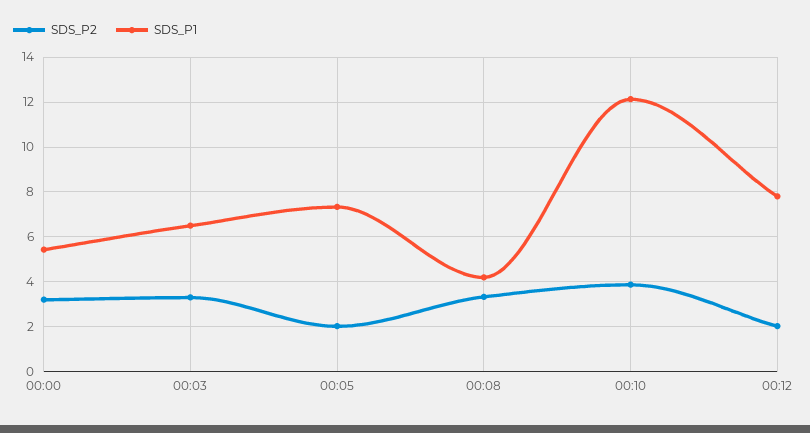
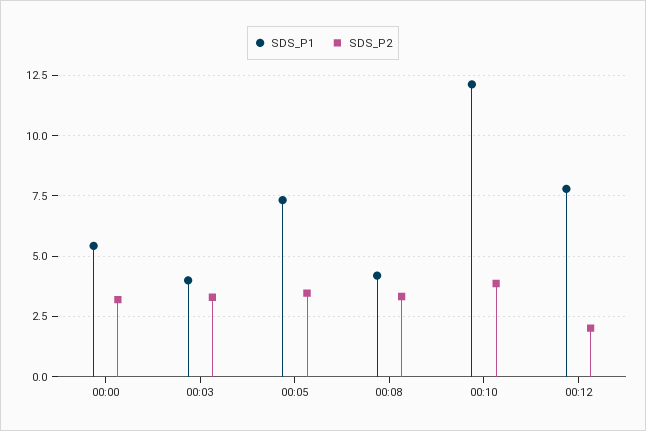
SDS_P1, 00:03: 6.5 -> 4
SDS_P2, 00:05: 2 -> 3.5

